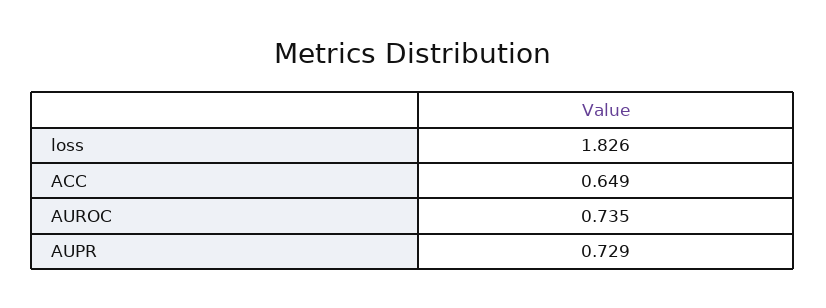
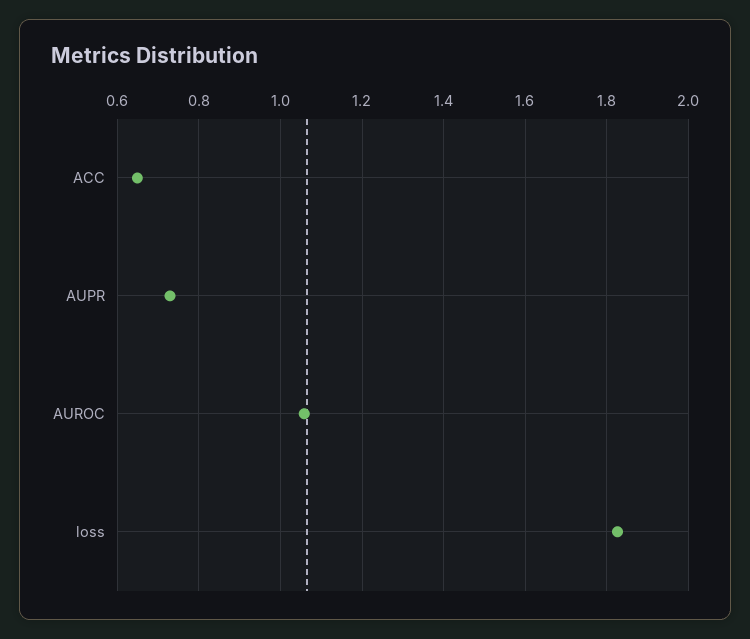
AUROC: 0.735 -> 1.06

